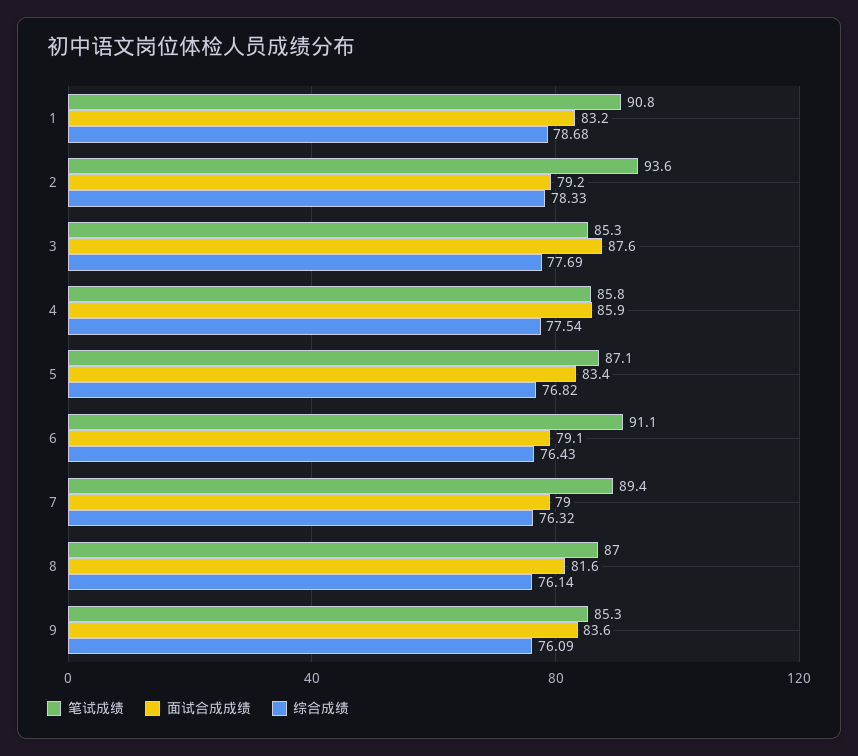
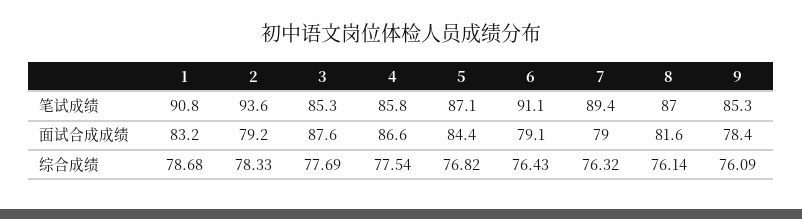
面试合成成绩, 4: 85.9 -> 86.6
面试合成成绩, 5: 83.4 -> 84.4
面试合成成绩, 9: 83.6 -> 78.4

